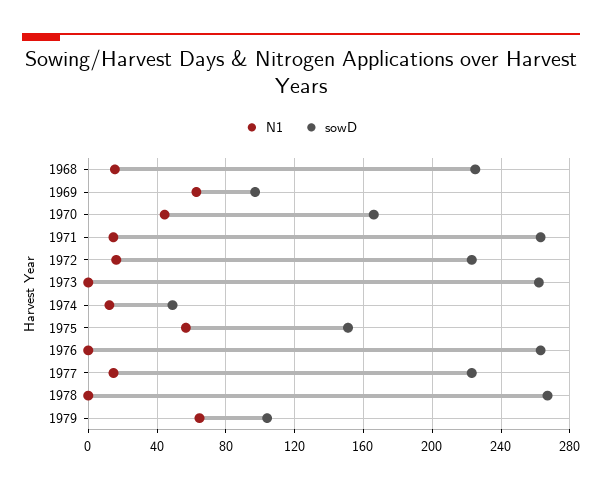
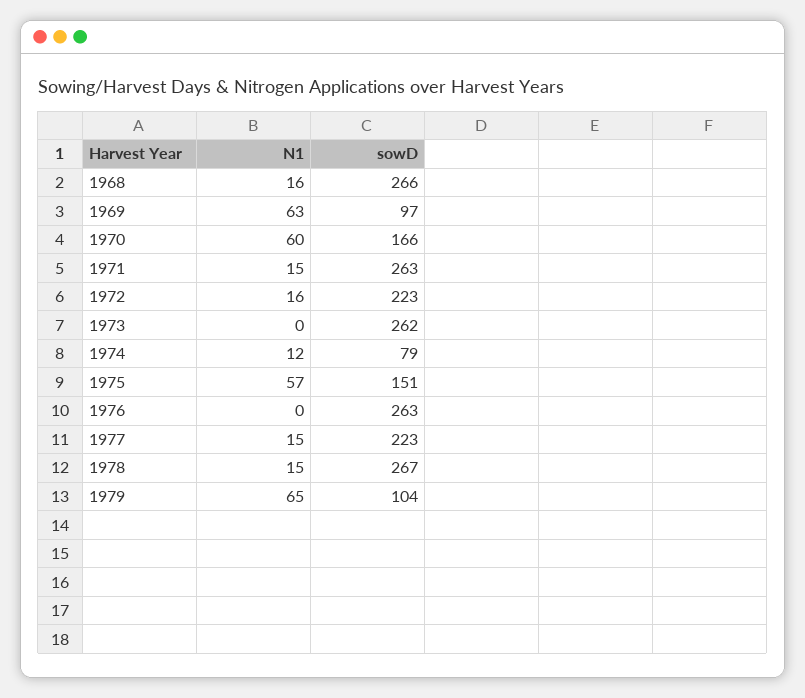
sowD, 1968: 225 -> 266
N1, 1970: 45 -> 60
sowD, 1974: 50 -> 79
N1, 1978: 0 -> 15

